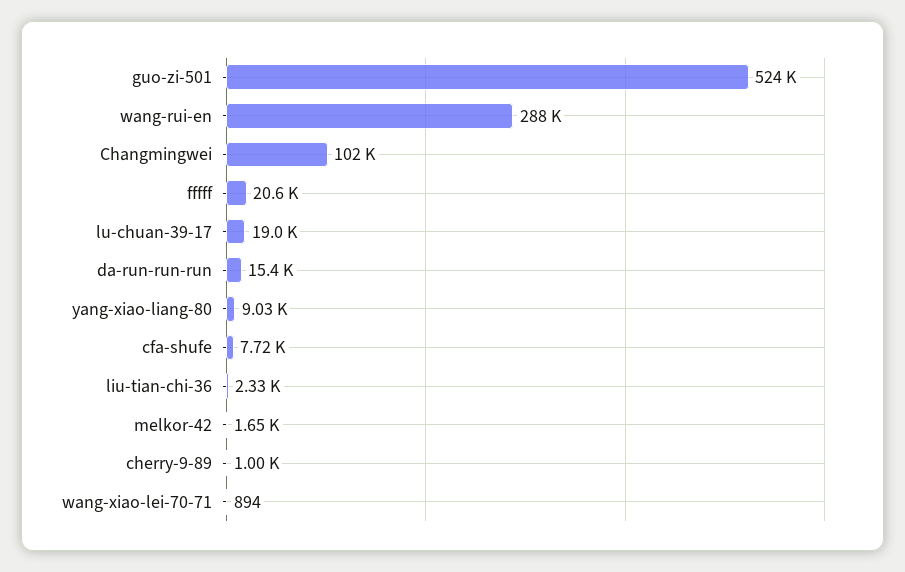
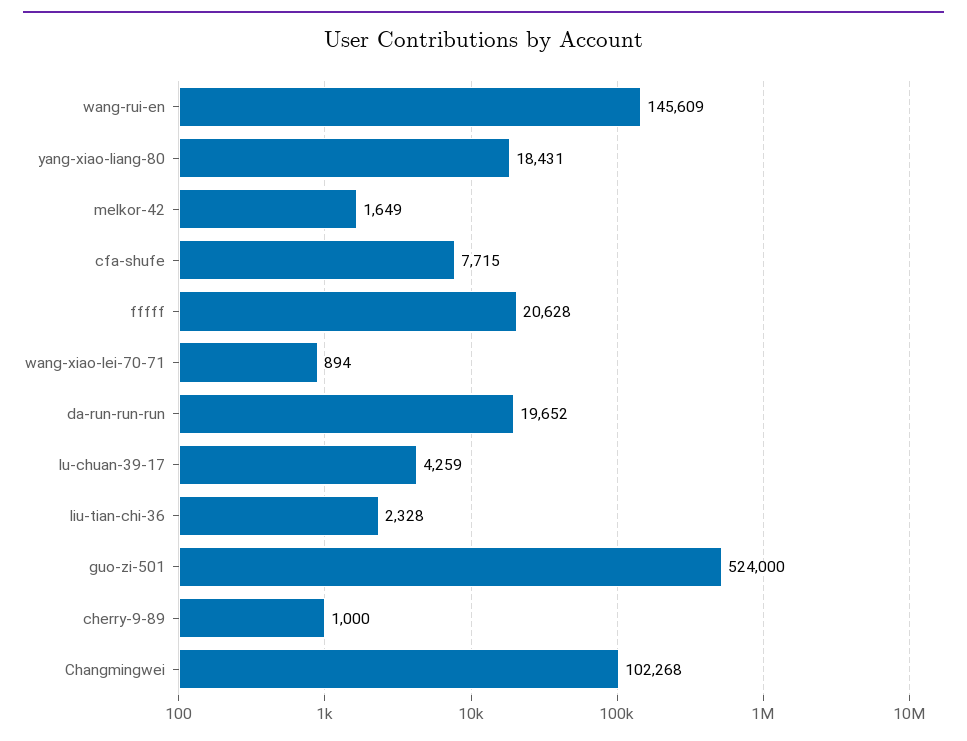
wang-rui-en: 288000 -> 145609
lu-chuan-39-17: 19000 -> 4259
da-run-run-run: 15400 -> 19652
yang-xiao-liang-80: 9030 -> 18431

